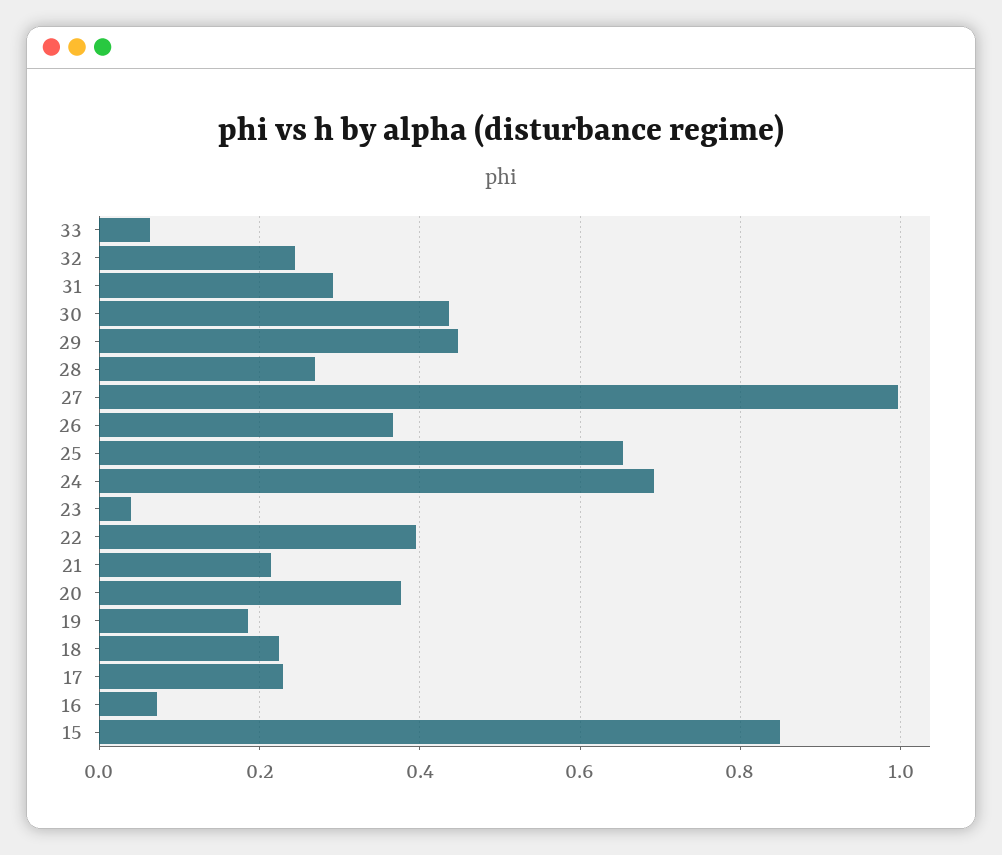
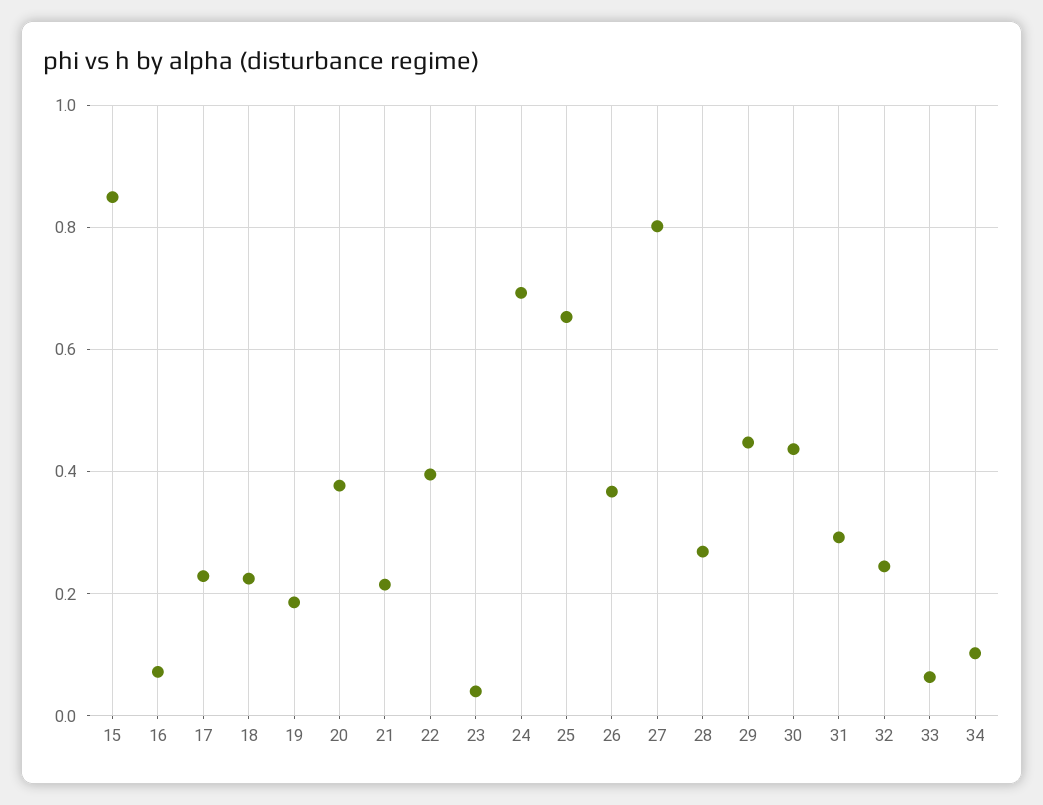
27: 1 -> 0.8
34: none -> 0.1

